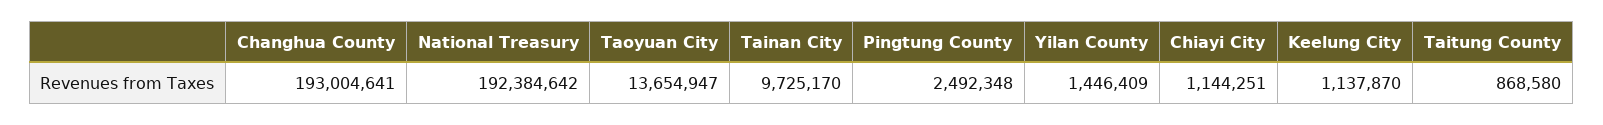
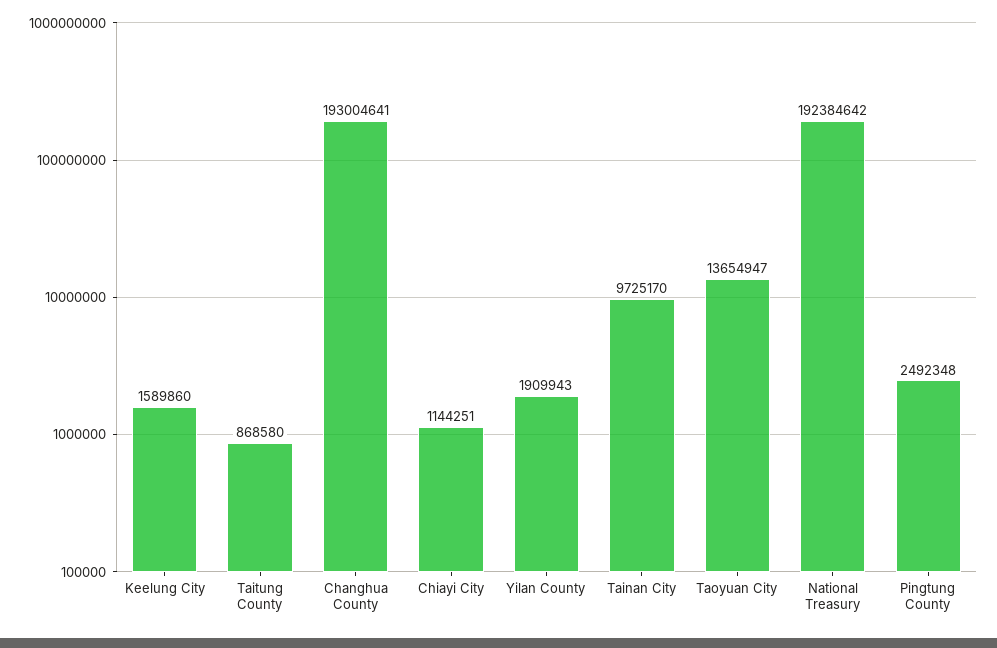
Yilan County: 1446409 -> 1909943
Keelung City: 1137870 -> 1589860

